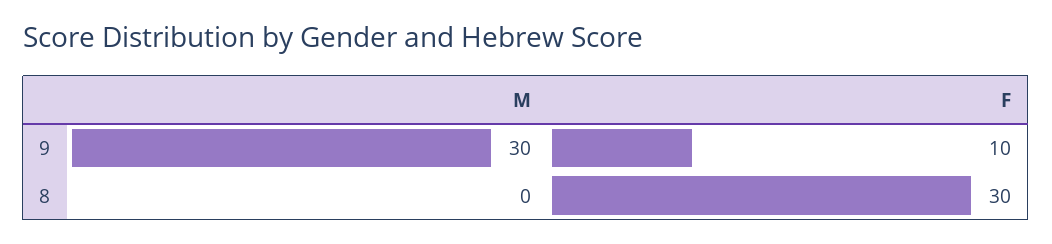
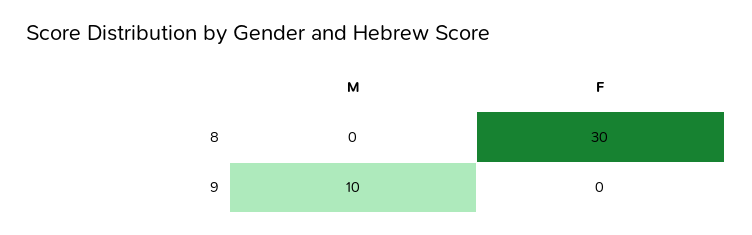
M, 9: 30 -> 10
F, 9: 10 -> 0

